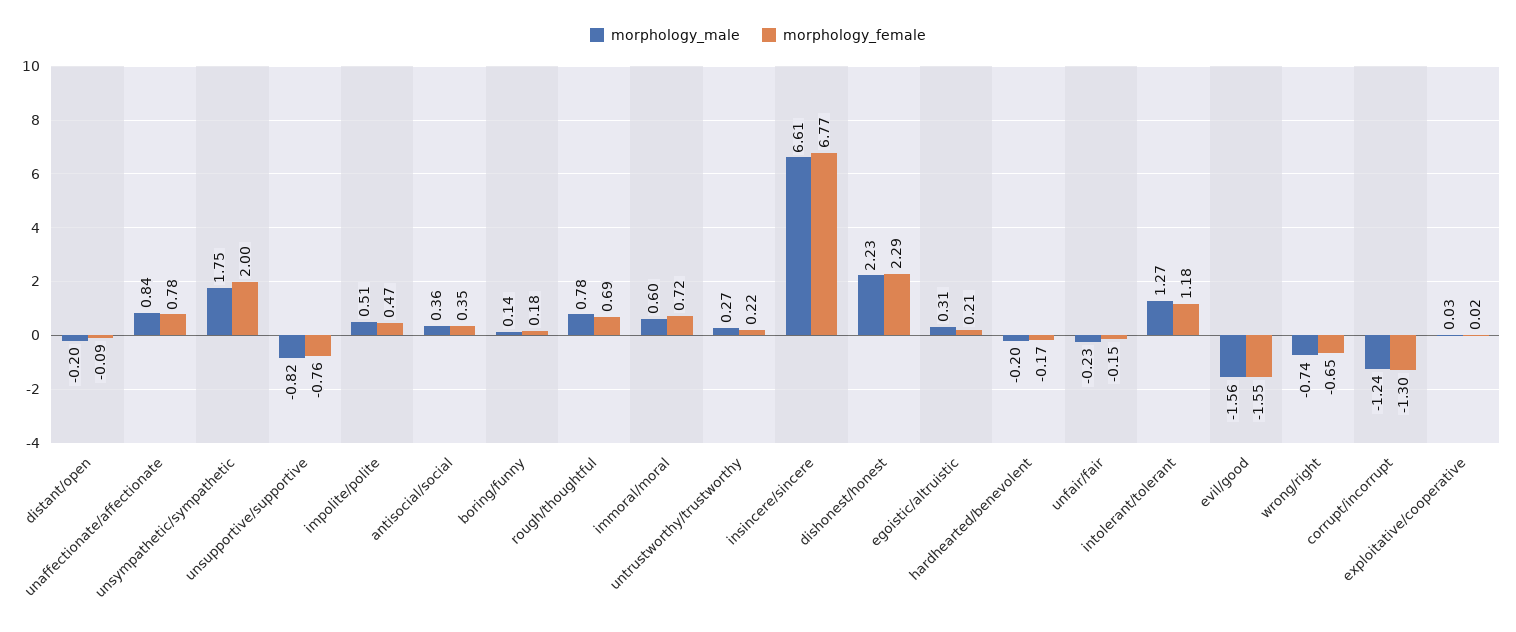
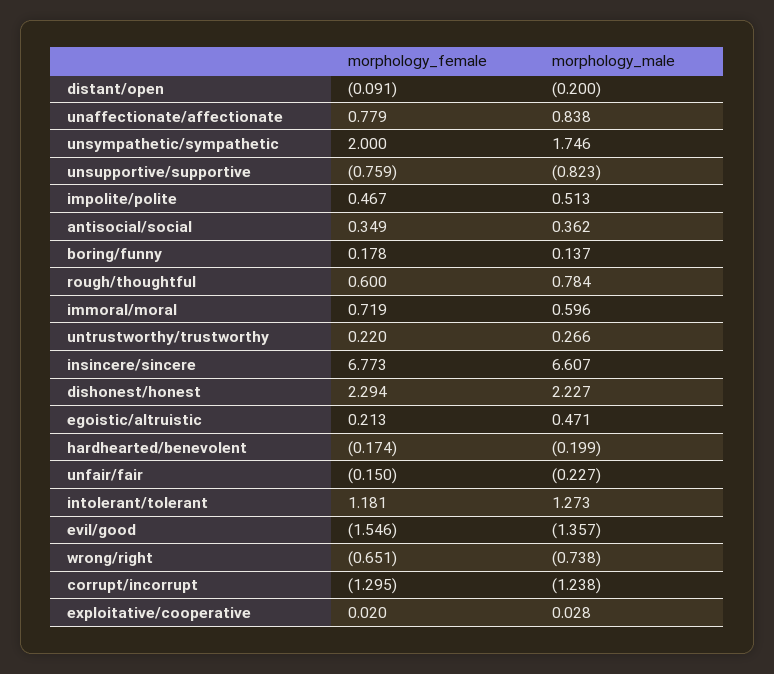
morphology_female, rough/thoughtful: 0.69 -> 0.6
morphology_male, egoistic/altruistic: 0.31 -> 0.471
morphology_male, evil/good: -1.56 -> -1.357

